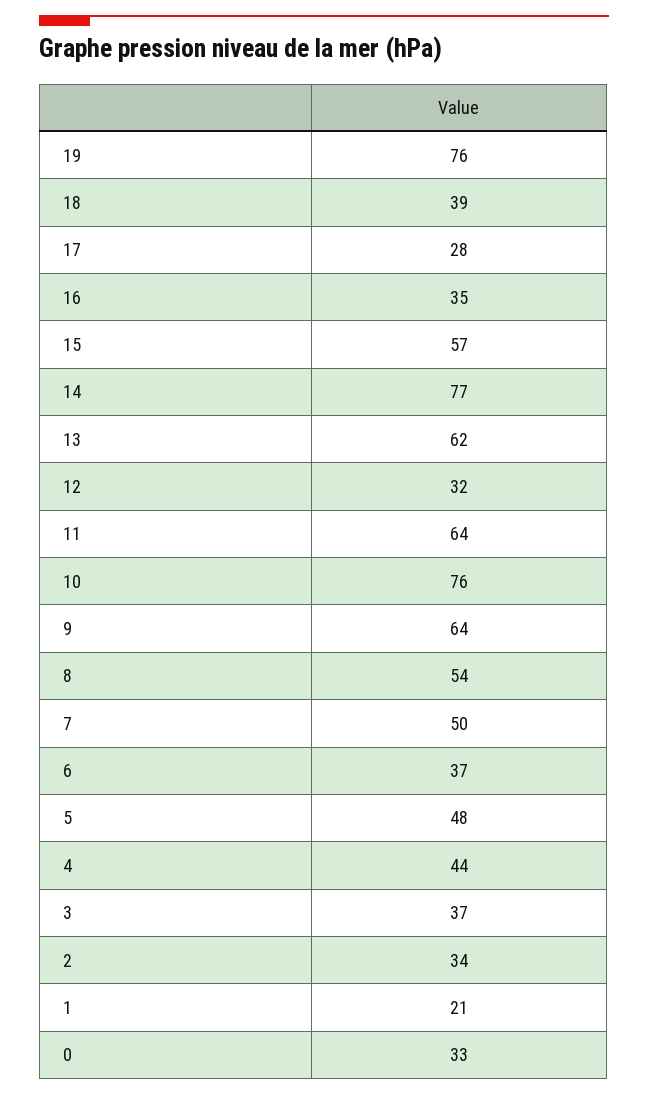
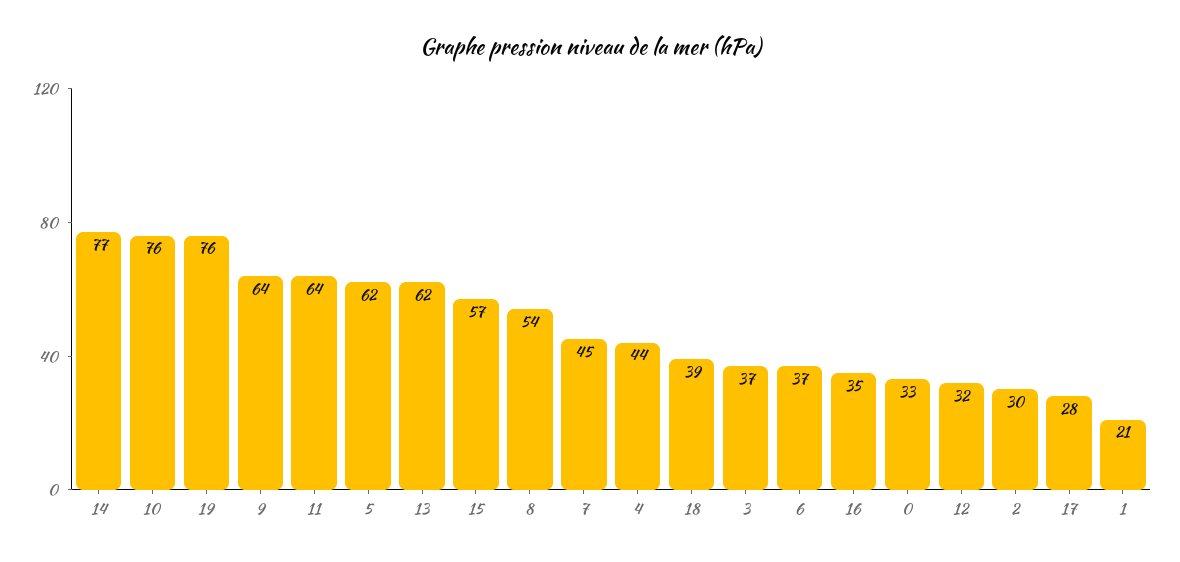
7: 50 -> 45
5: 48 -> 62
2: 34 -> 30

